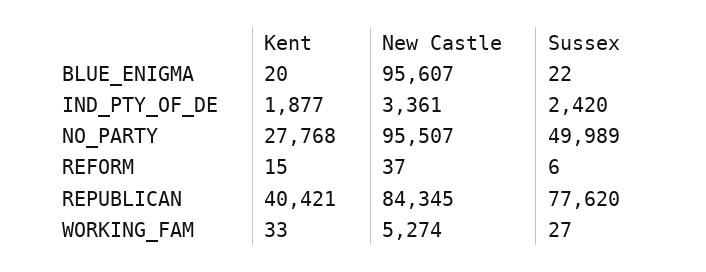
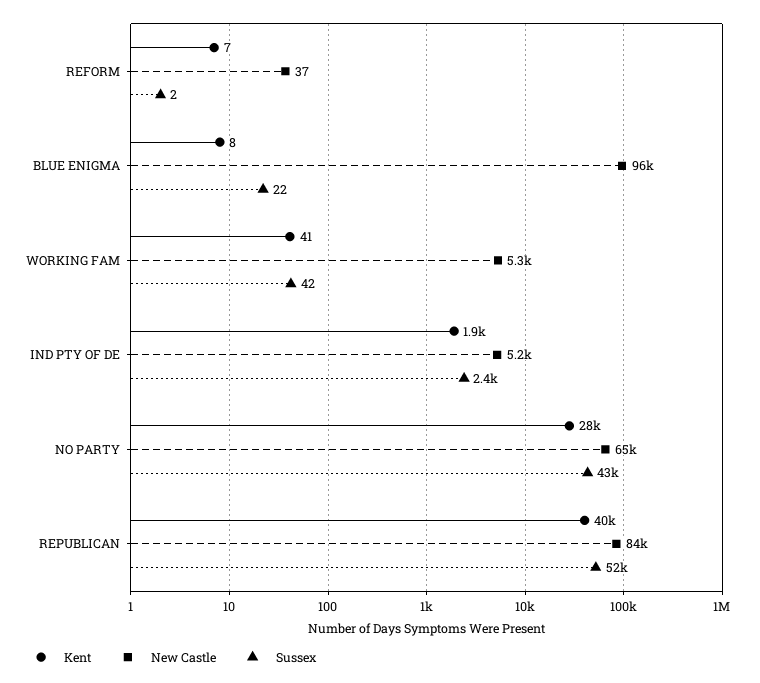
Kent, BLUE_ENIGMA: 20 -> 8
New Castle, IND_PTY_OF_DE: 3361 -> 5200
New Castle, NO_PARTY: 95507 -> 65000
Sussex, NO_PARTY: 49989 -> 43000
Kent, REFORM: 15 -> 7
Sussex, REFORM: 6 -> 2
Sussex, REPUBLICAN: 77620 -> 52000
Kent, WORKING_FAM: 33 -> 41
Sussex, WORKING_FAM: 27 -> 42

